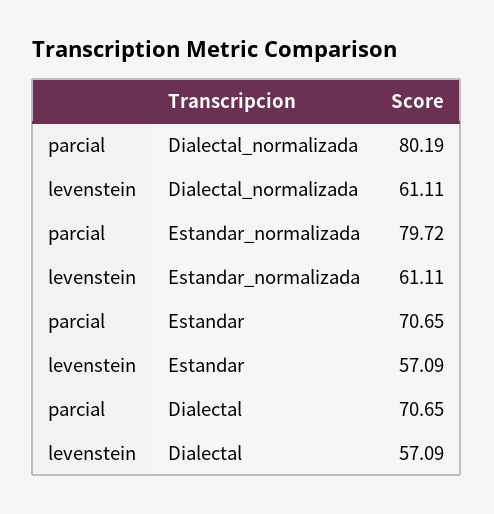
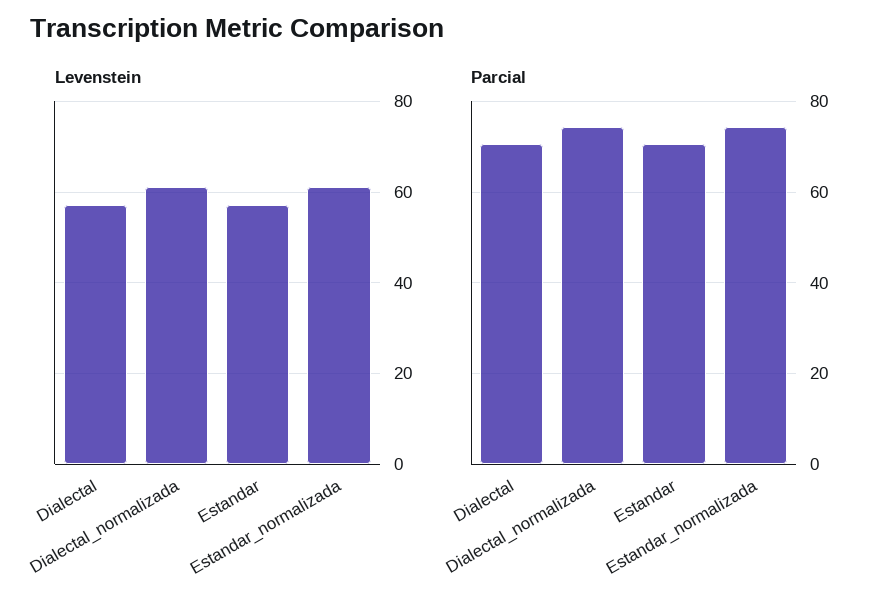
parcial, Dialectal_normalizada: 80.19 -> 74
parcial, Estandar_normalizada: 79.72 -> 74

